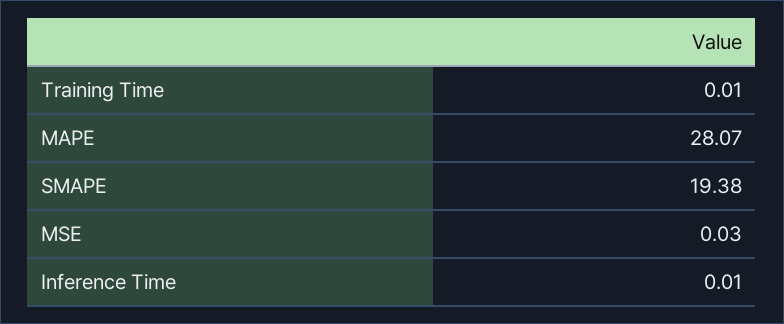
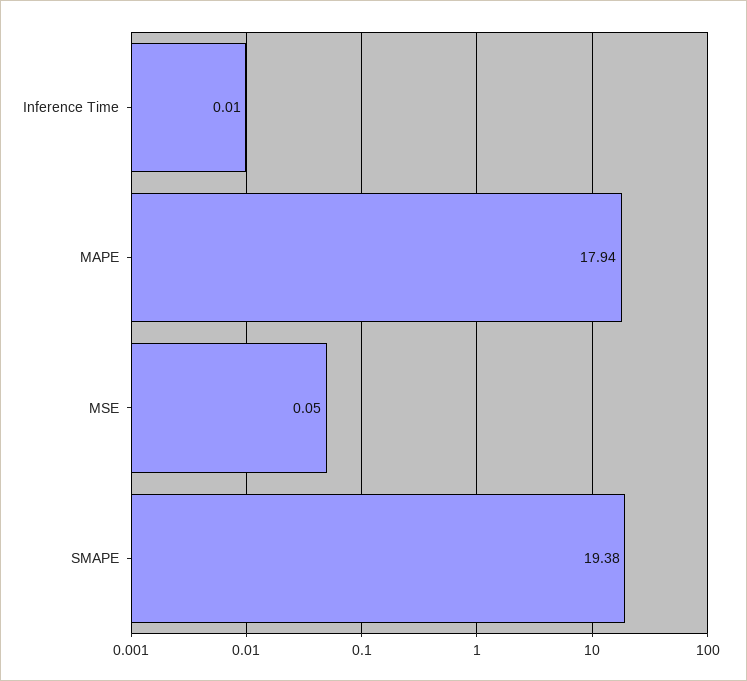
Training Time: 0.01 -> none
MAPE: 28.07 -> 17.94
MSE: 0.03 -> 0.05

